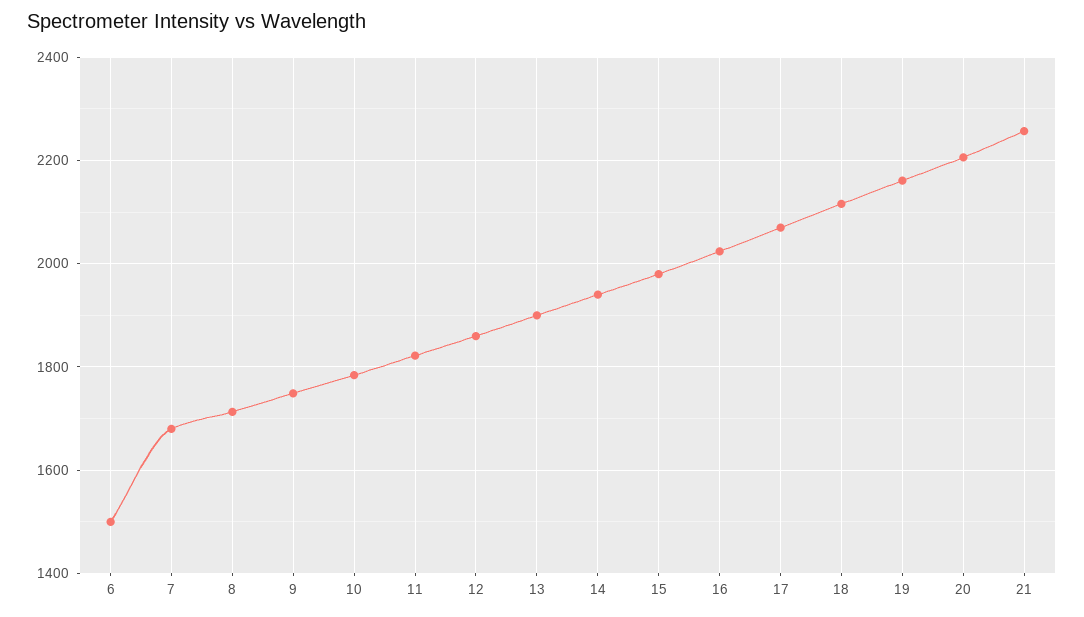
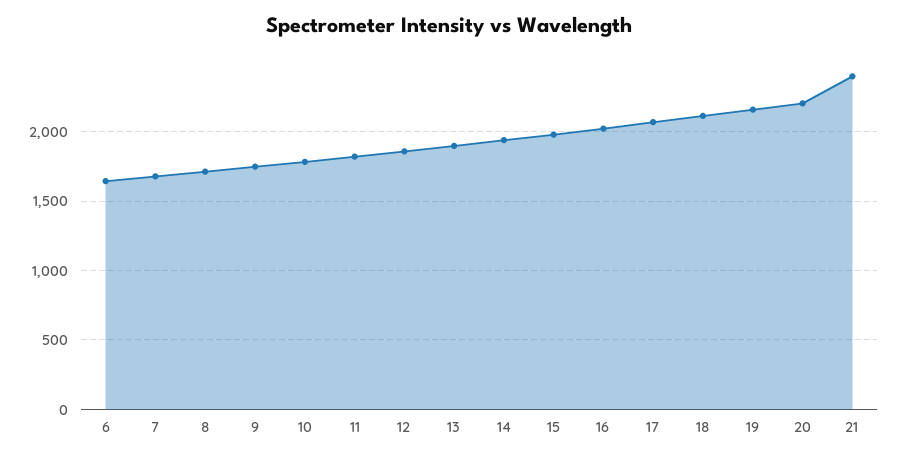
6: 1500 -> 1650
21: 2260 -> 2400

